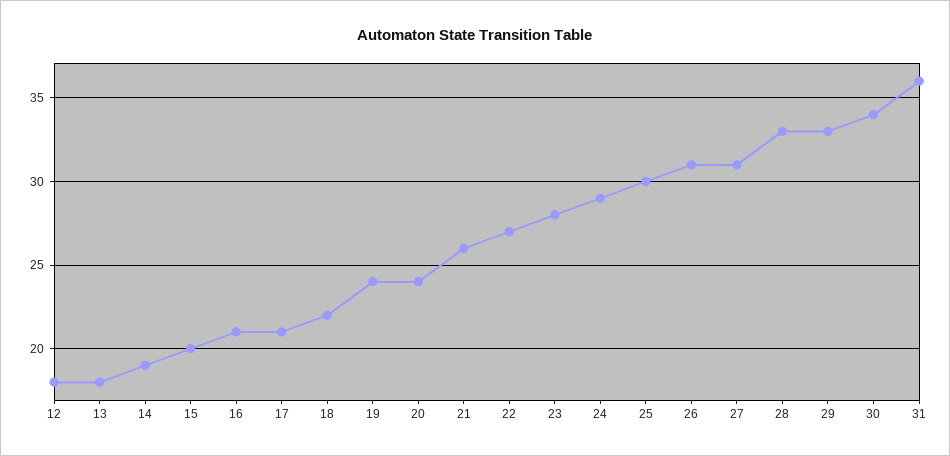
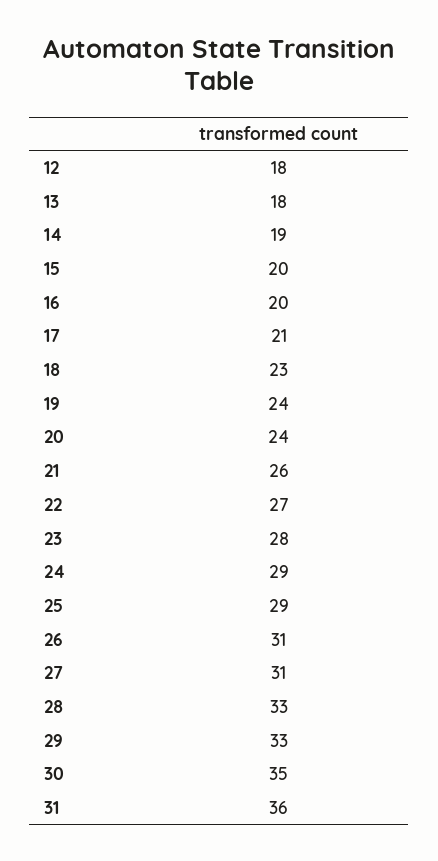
16: 21 -> 20
18: 22 -> 23
25: 30 -> 29
30: 34 -> 35

